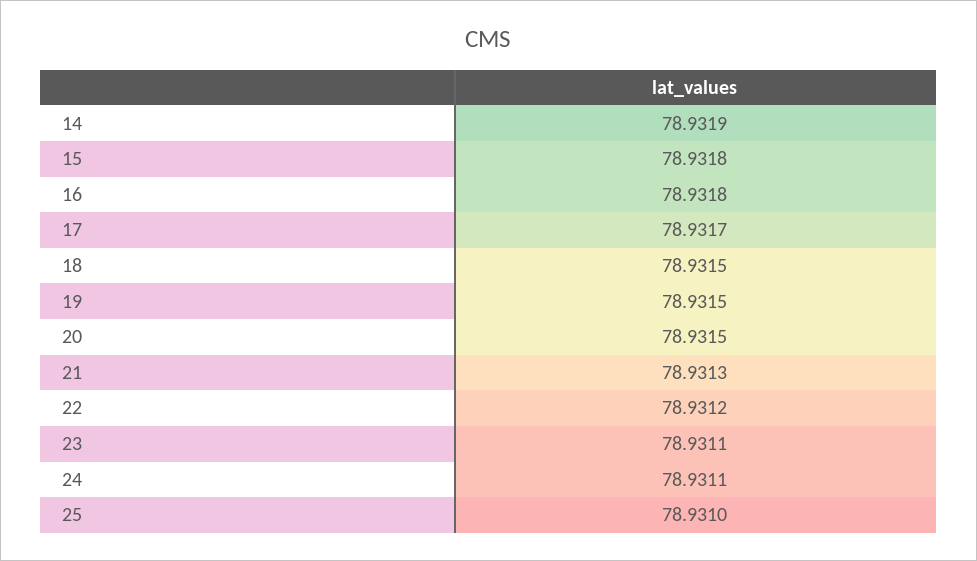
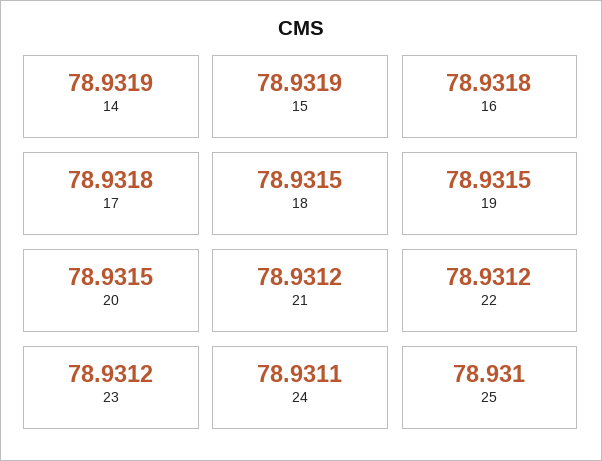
15: 78.9318 -> 78.9319
17: 78.9317 -> 78.9318
21: 78.9313 -> 78.9312
23: 78.9311 -> 78.9312

